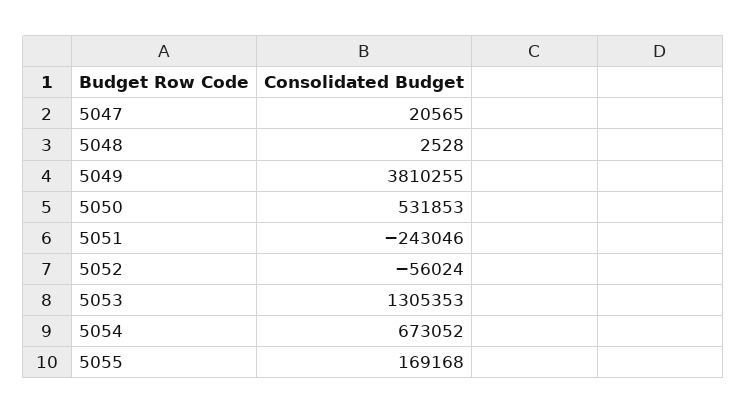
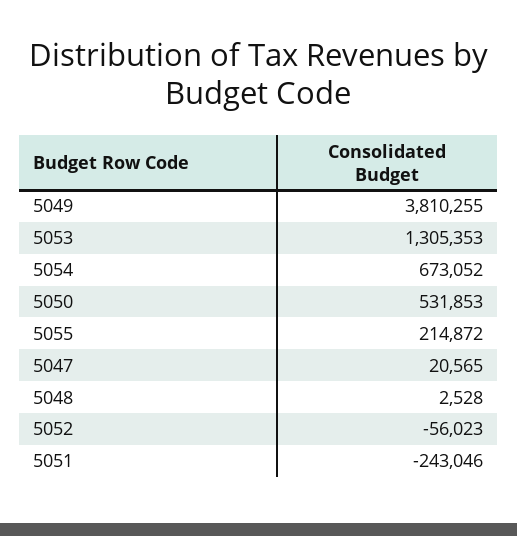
5052: -56024 -> -56023
5055: 169168 -> 214872

